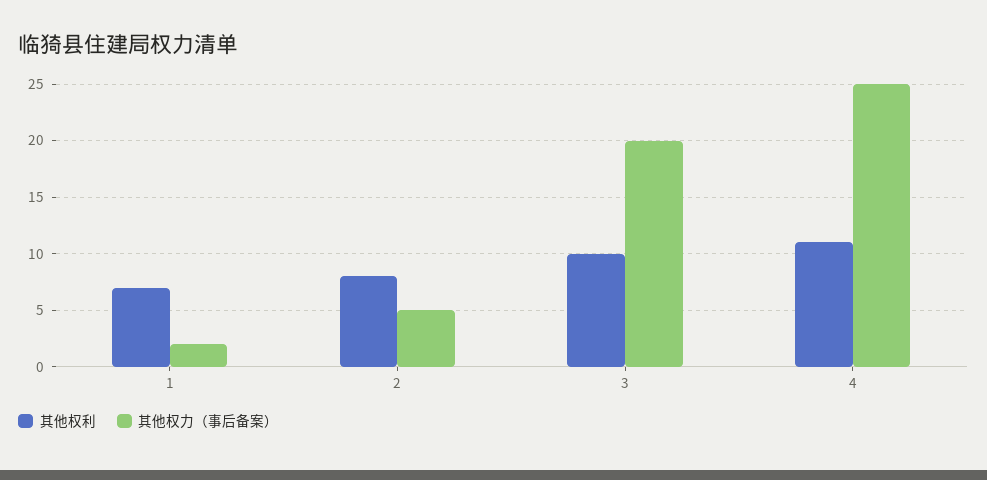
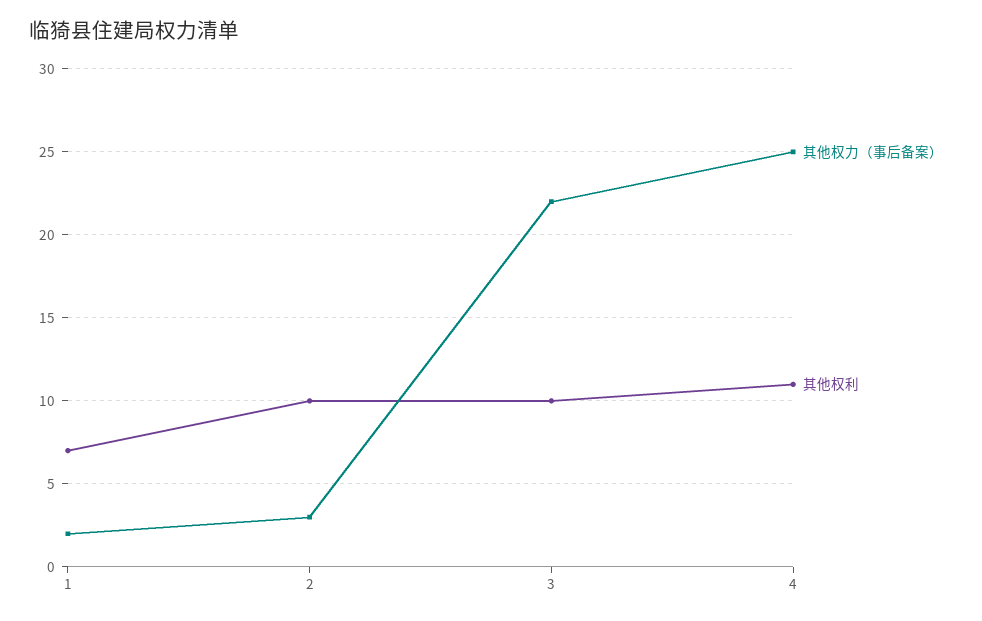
其他权利, 2: 8 -> 10
其他权力（事后备案）, 2: 5 -> 3
其他权力（事后备案）, 3: 20 -> 22

